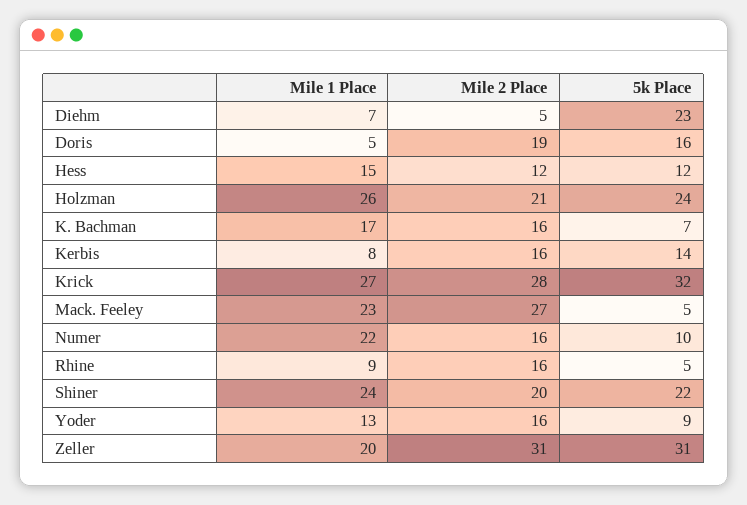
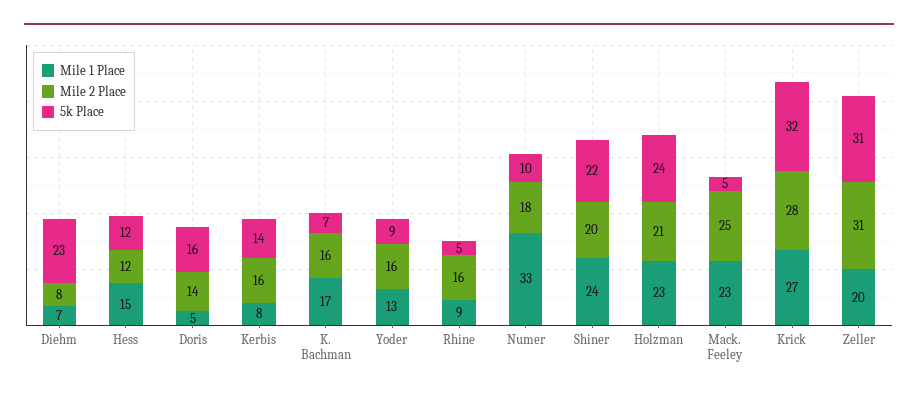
Mile 2 Place, Diehm: 5 -> 8
Mile 2 Place, Doris: 19 -> 14
Mile 1 Place, Holzman: 26 -> 23
Mile 2 Place, Mack. Feeley: 27 -> 25
Mile 1 Place, Numer: 22 -> 33
Mile 2 Place, Numer: 16 -> 18

